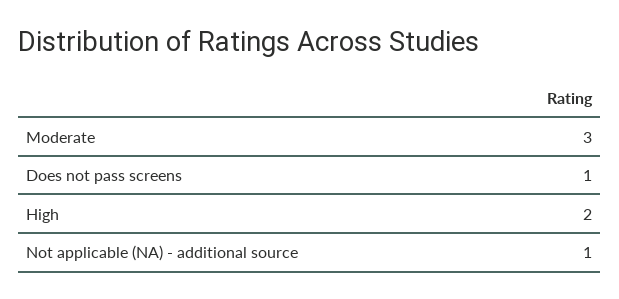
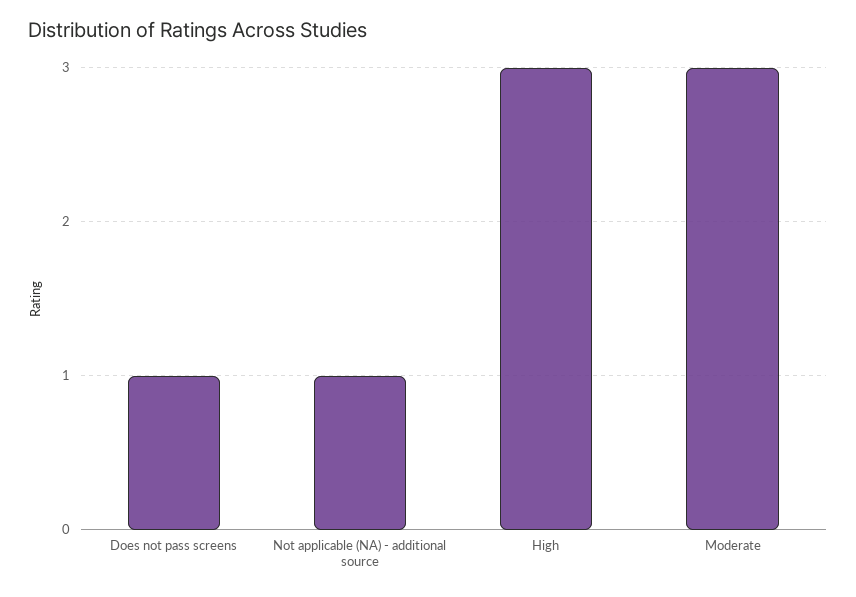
High: 2 -> 3

